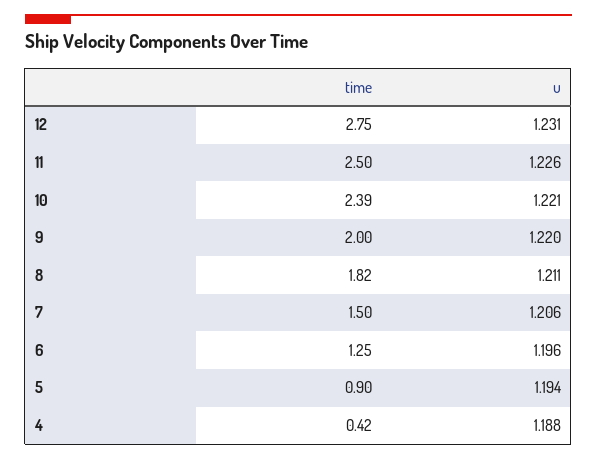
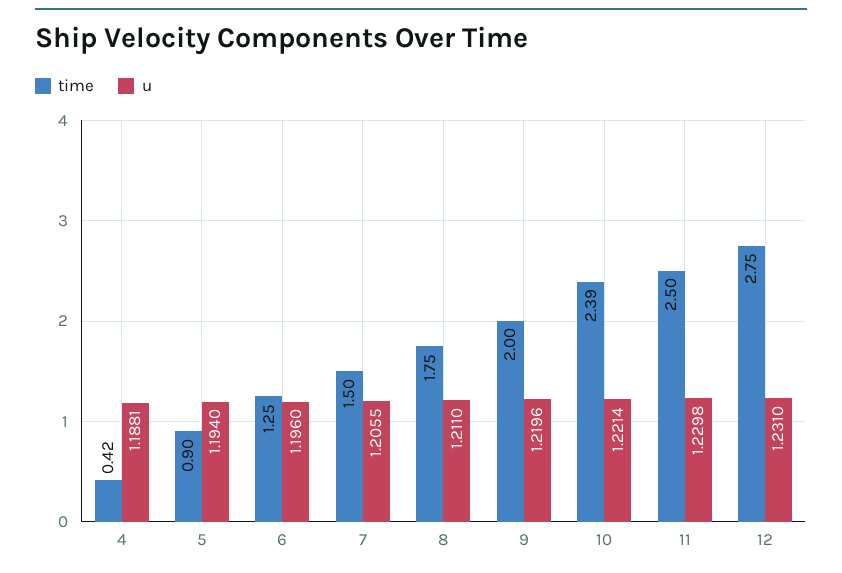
u, 11: 1.226 -> 1.2298
time, 8: 1.82 -> 1.75

